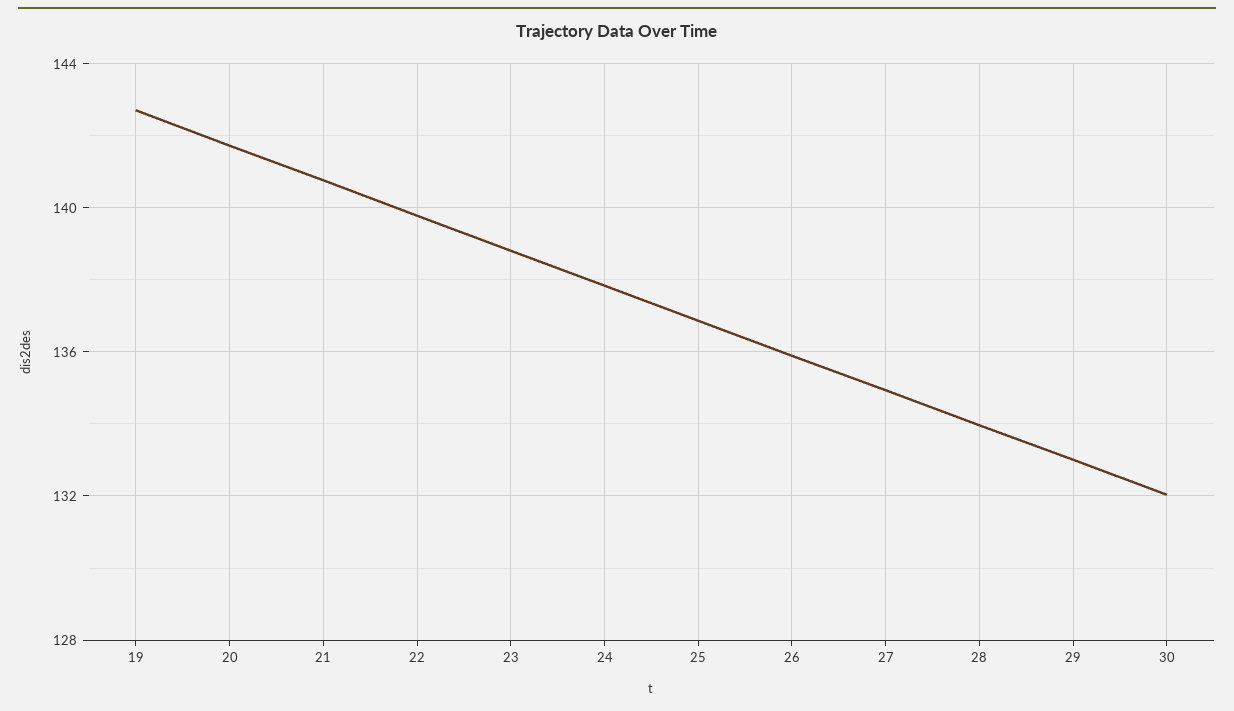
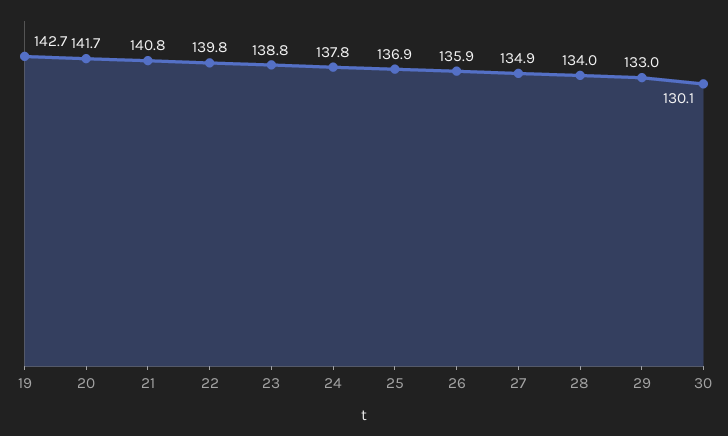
30: 132 -> 130.1

